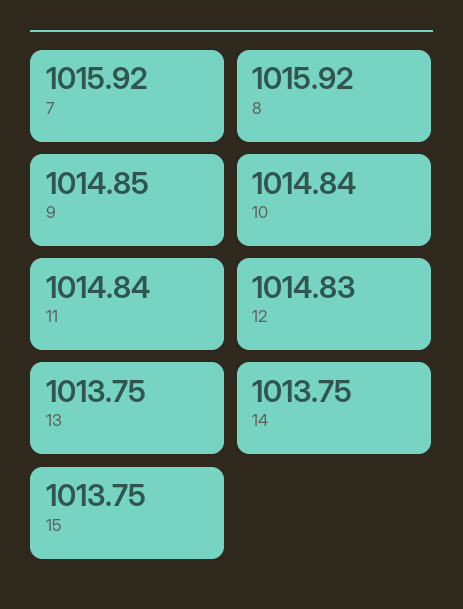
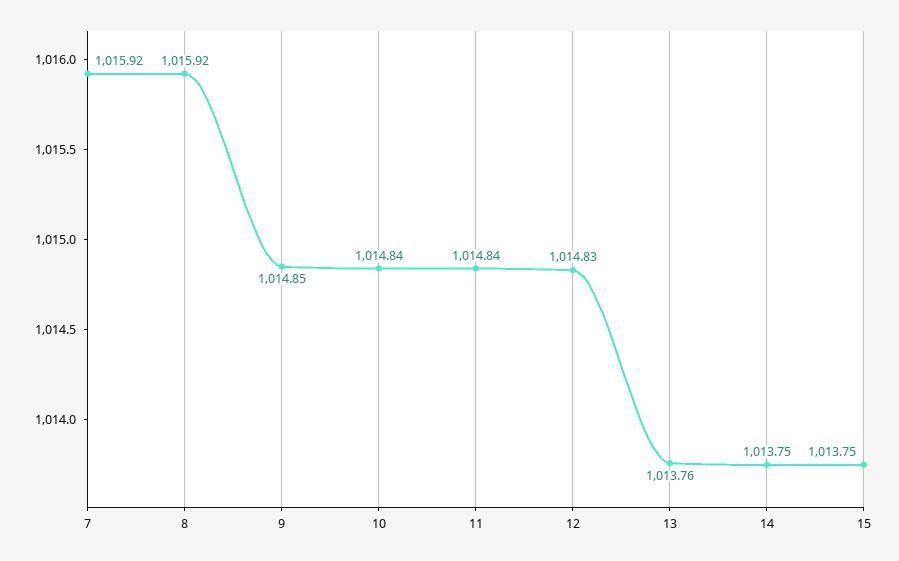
13: 1013.75 -> 1013.76

